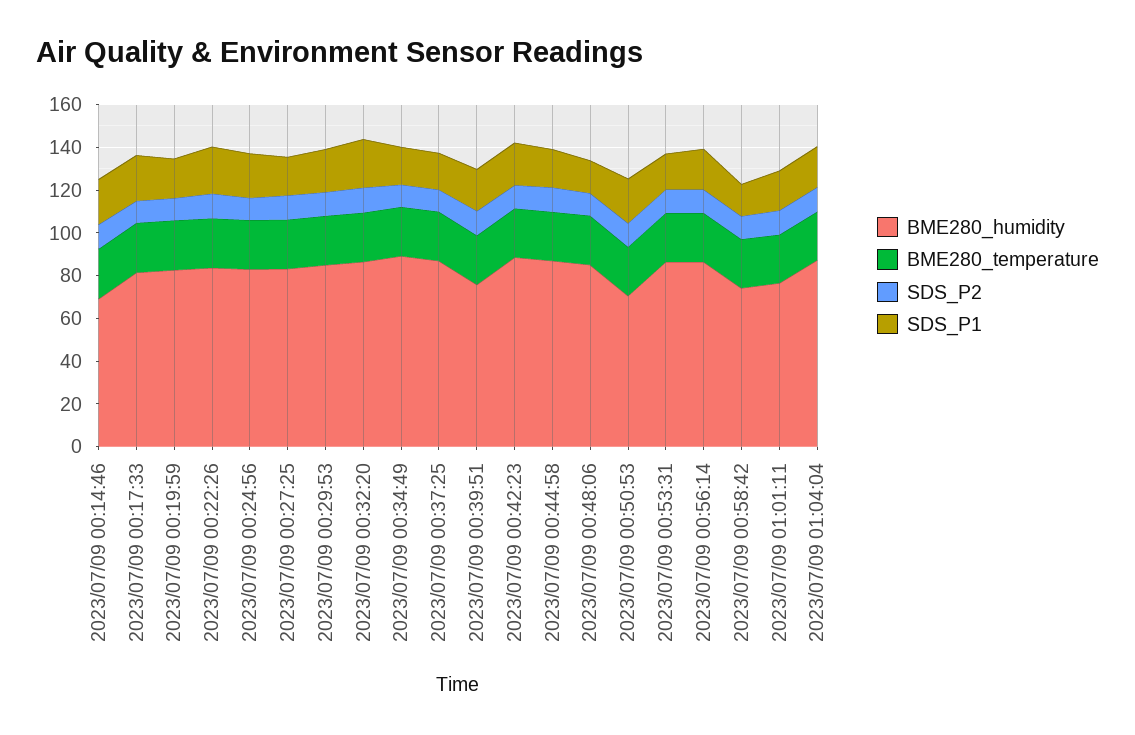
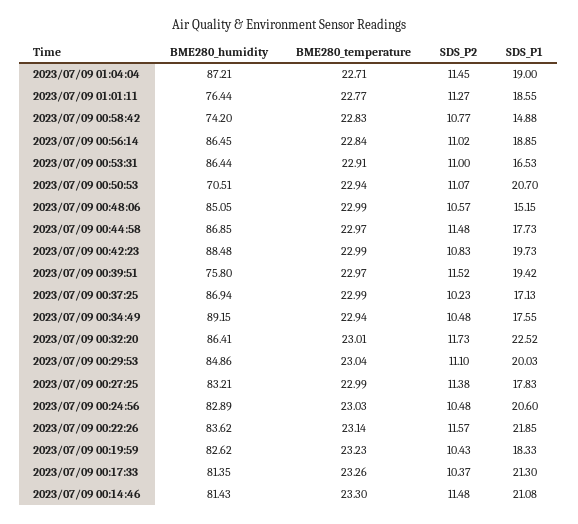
BME280_humidity, 2023/07/09 00:14:46: 70 -> 81.43

